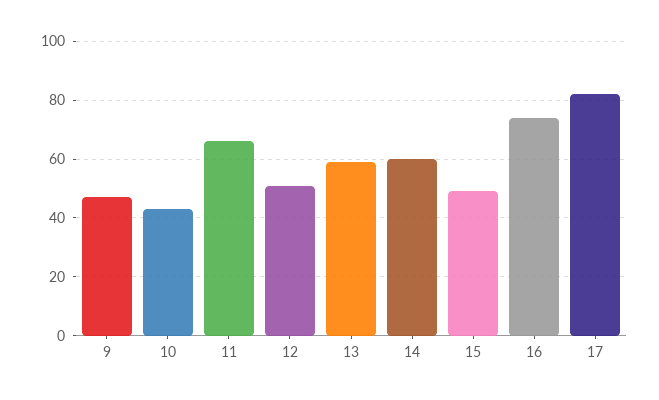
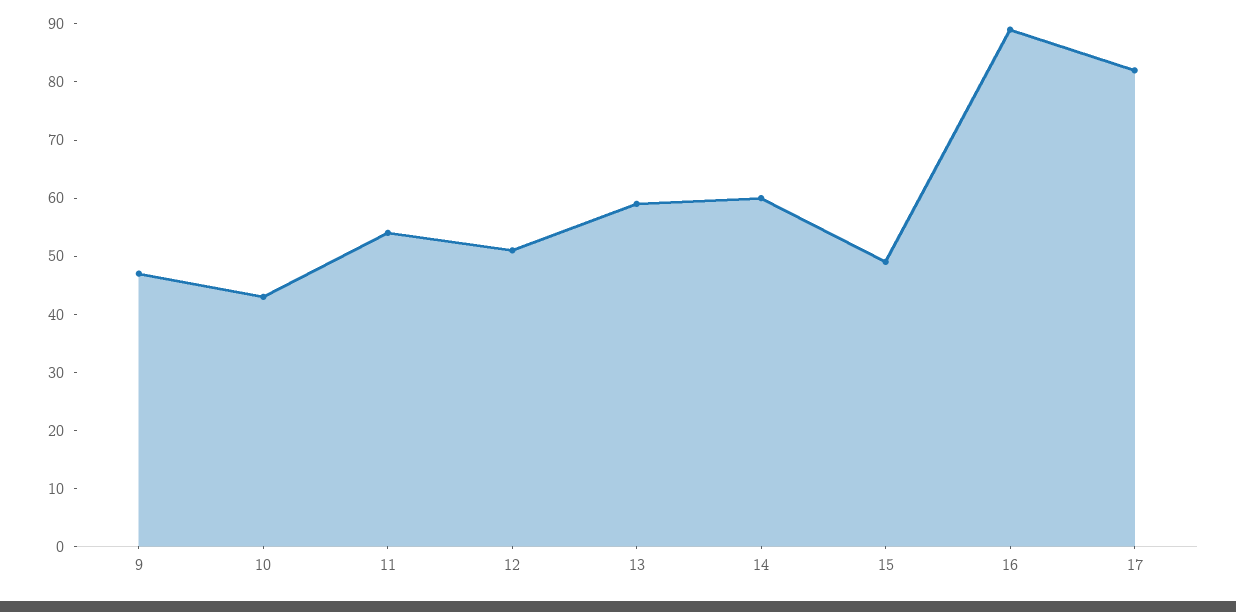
11: 65 -> 55
16: 75 -> 90

